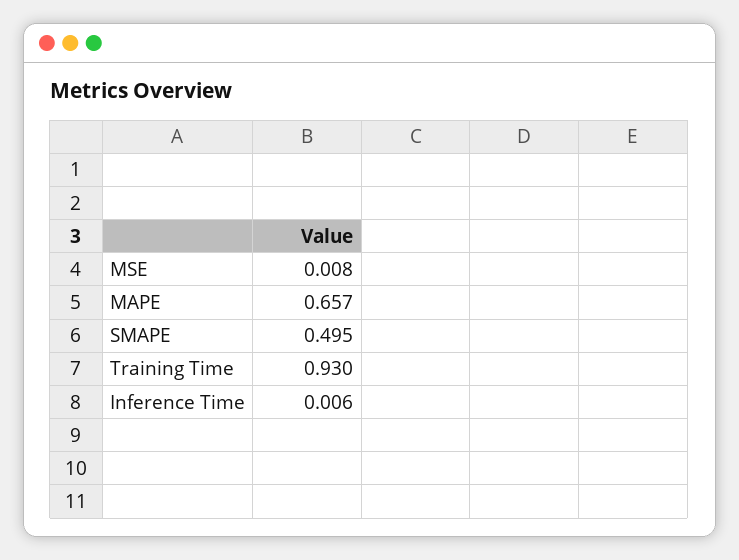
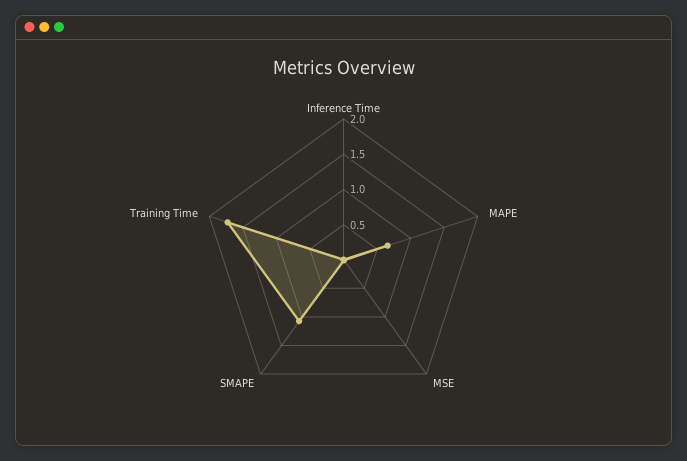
SMAPE: 0.495 -> 1
Training Time: 0.93 -> 1.75

